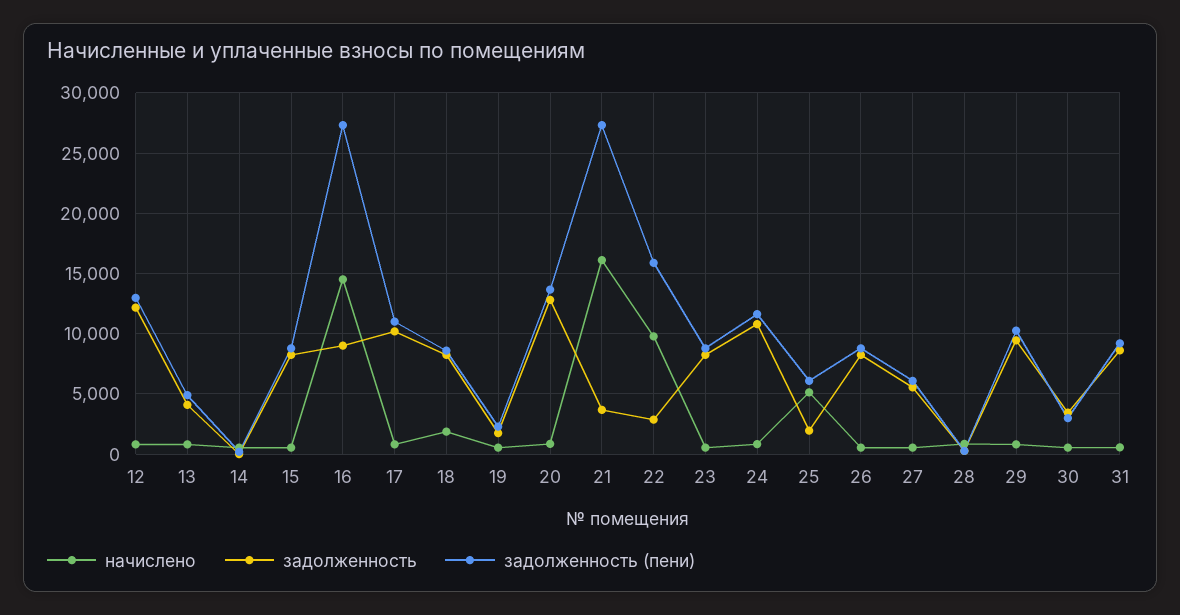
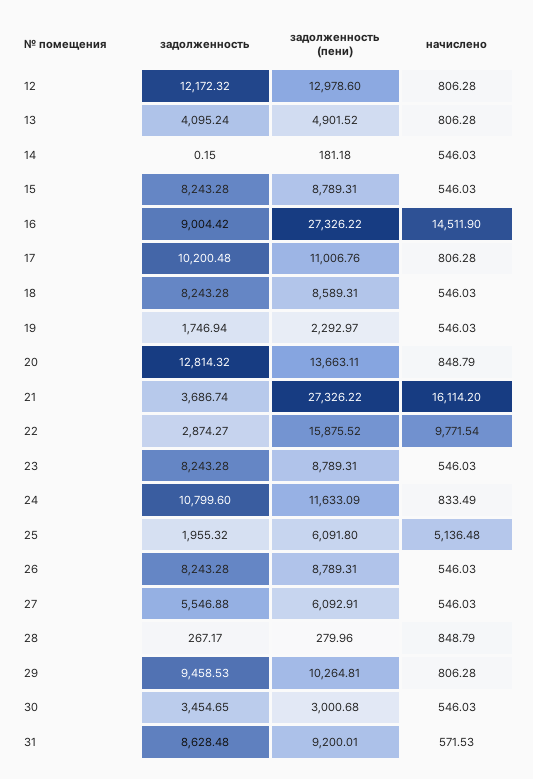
начислено, 18: 2000 -> 546.03

